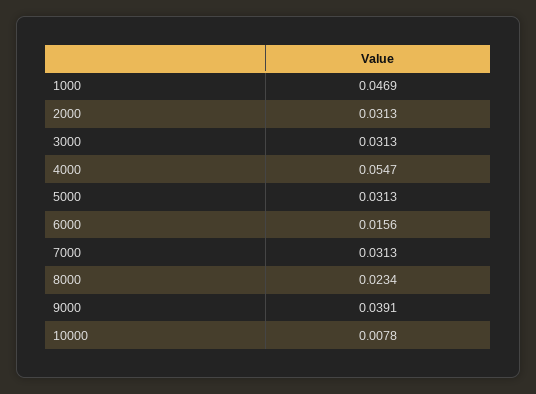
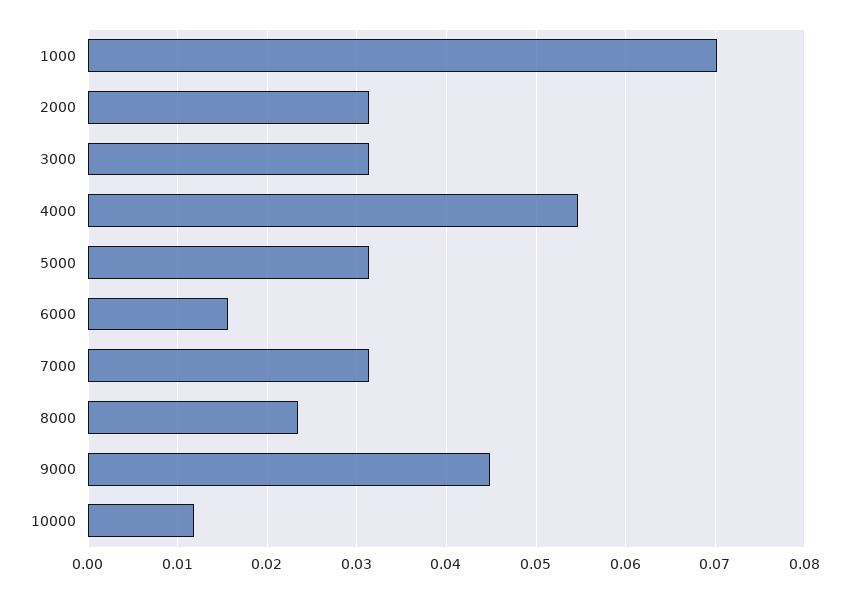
1000: 0.0469 -> 0.07
9000: 0.0391 -> 0.045
10000: 0.0078 -> 0.012

